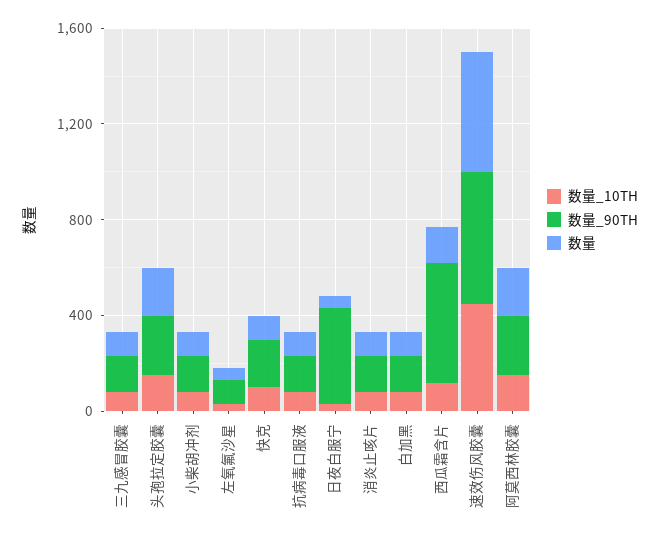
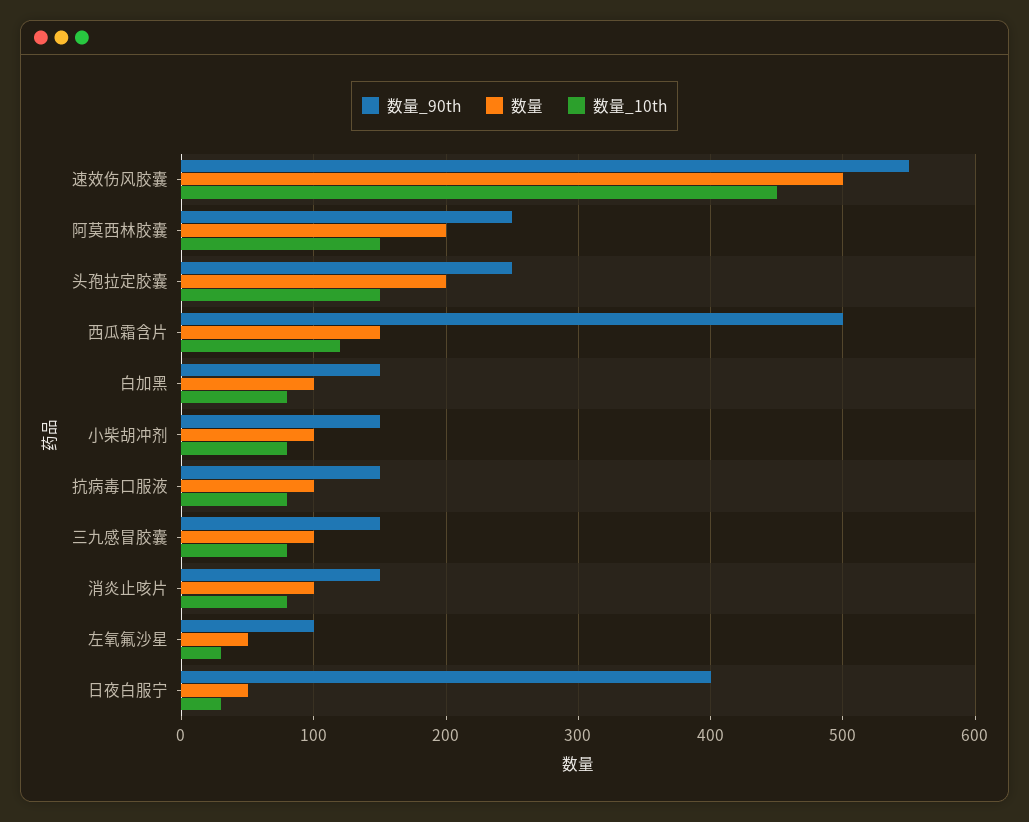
数量_10TH, 快克: 100 -> none
数量_90TH, 快克: 200 -> none
数量, 快克: 100 -> none

